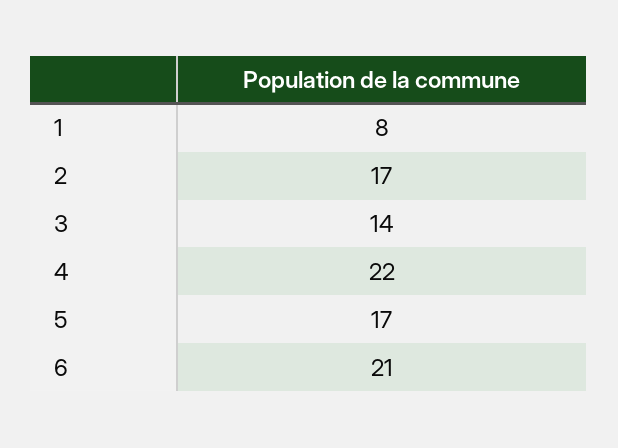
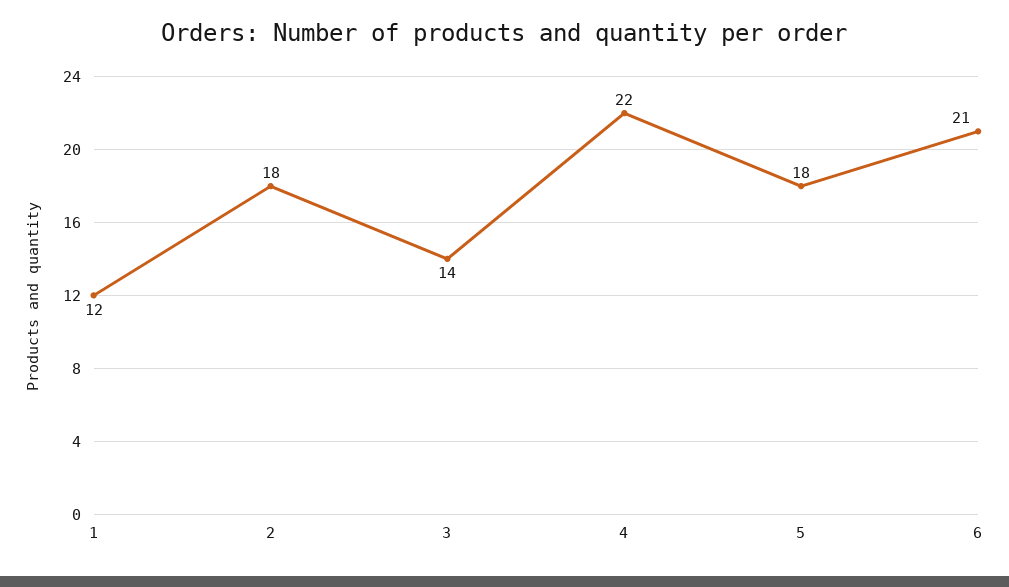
1: 8 -> 12
2: 17 -> 18
5: 17 -> 18

